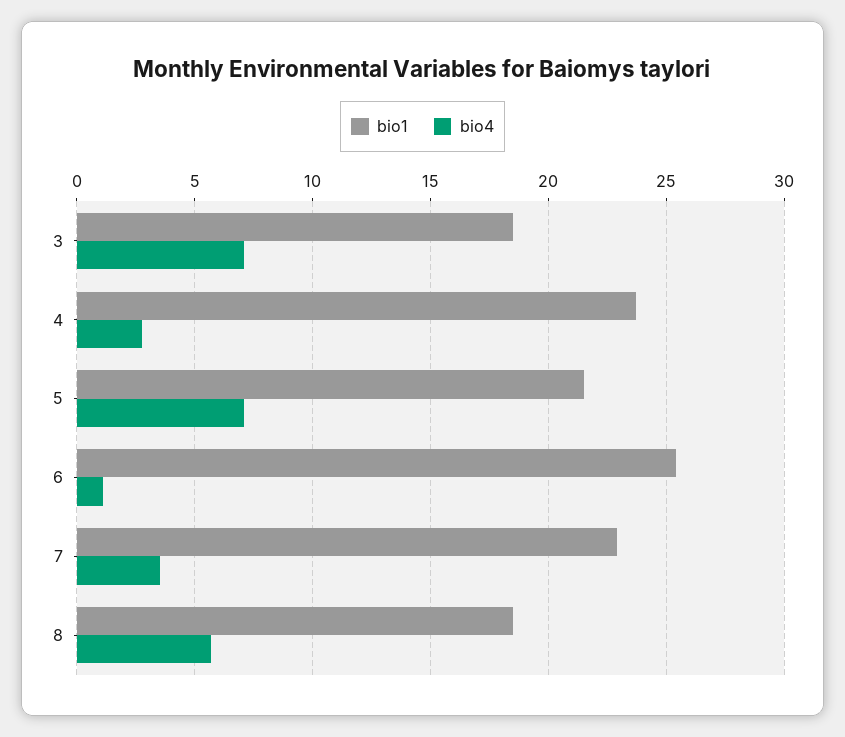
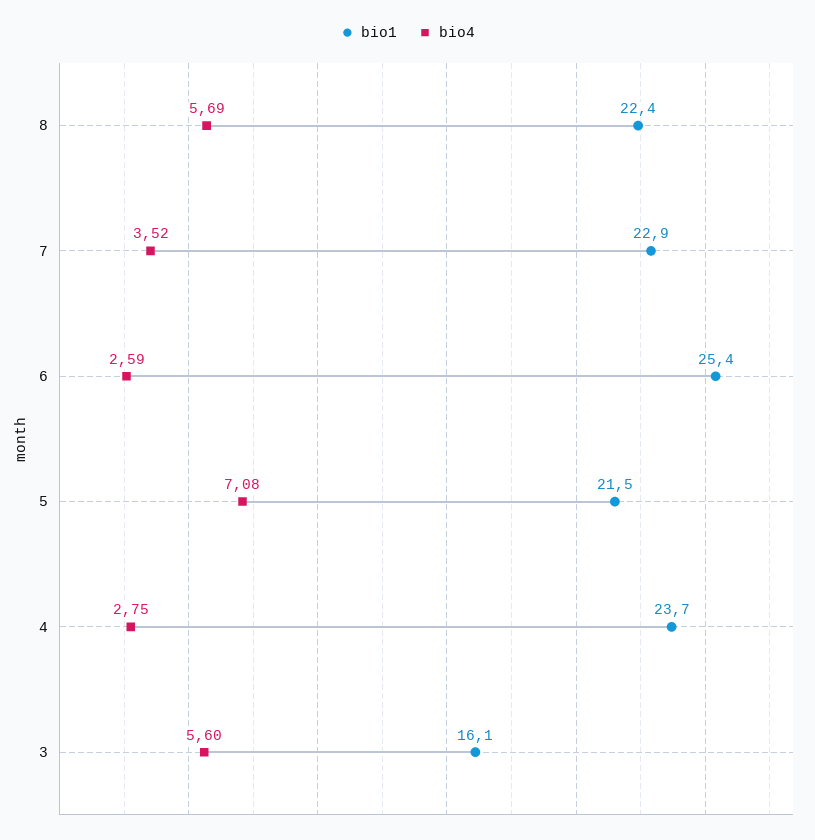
bio1, 3: 18.5 -> 16.1
bio4, 3: 7 -> 5.6
bio4, 6: 1 -> 2.59
bio1, 8: 18.5 -> 22.4

